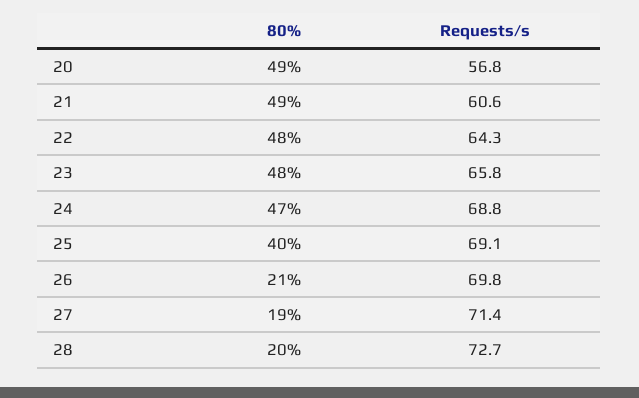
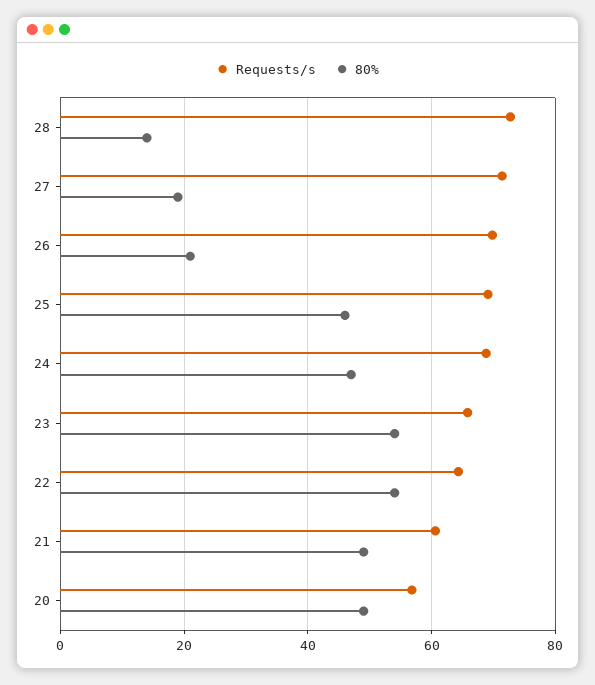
80%, 22: 48 -> 54
80%, 23: 48 -> 54
80%, 25: 40 -> 46
80%, 28: 20 -> 14

